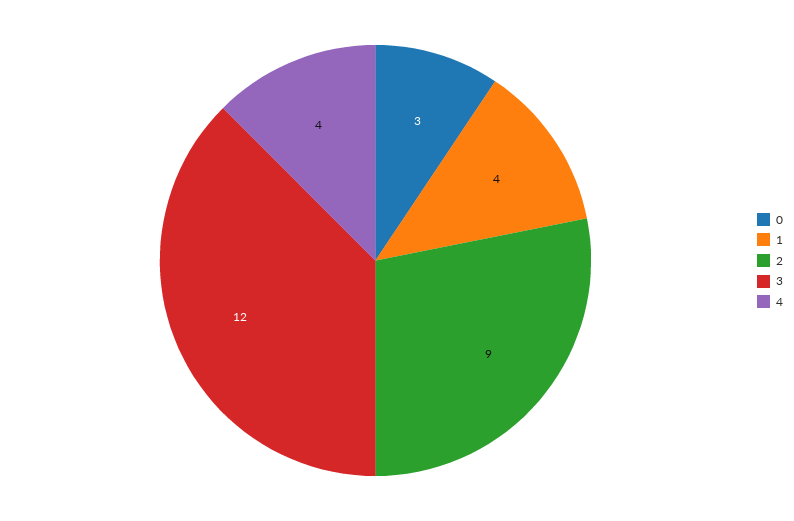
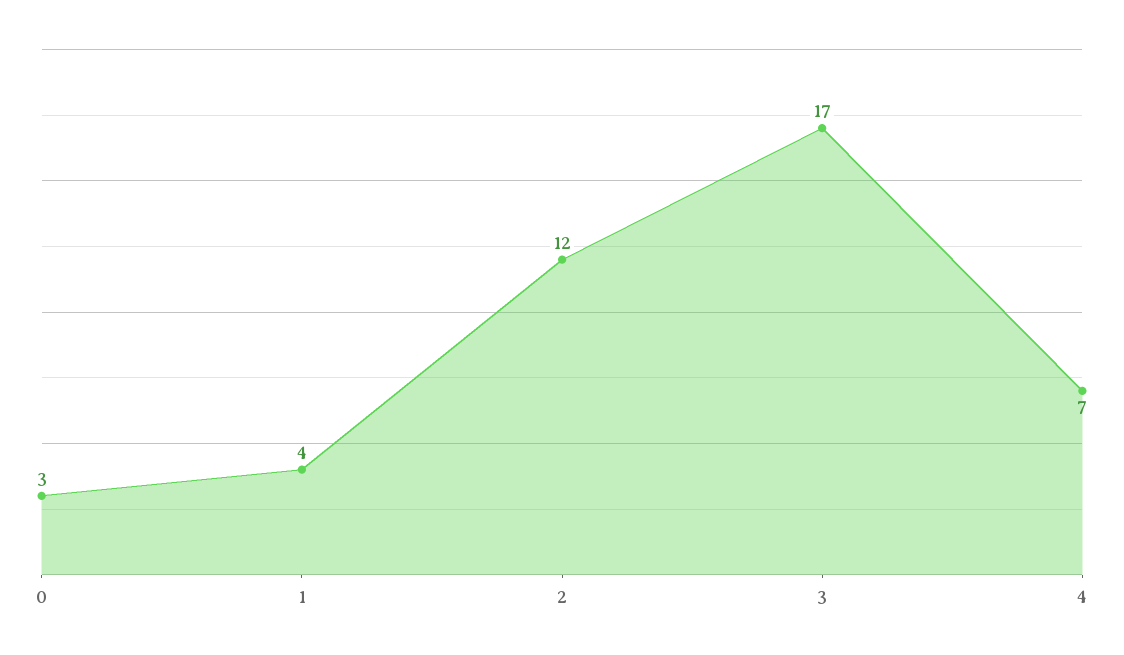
2: 9 -> 12
3: 12 -> 17
4: 4 -> 7

